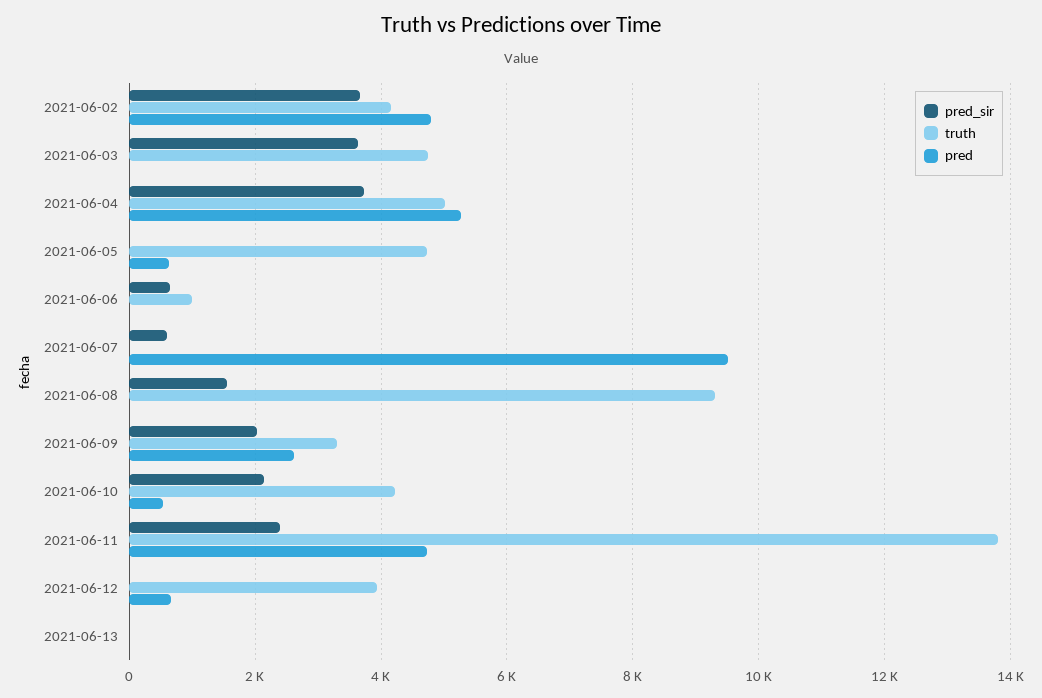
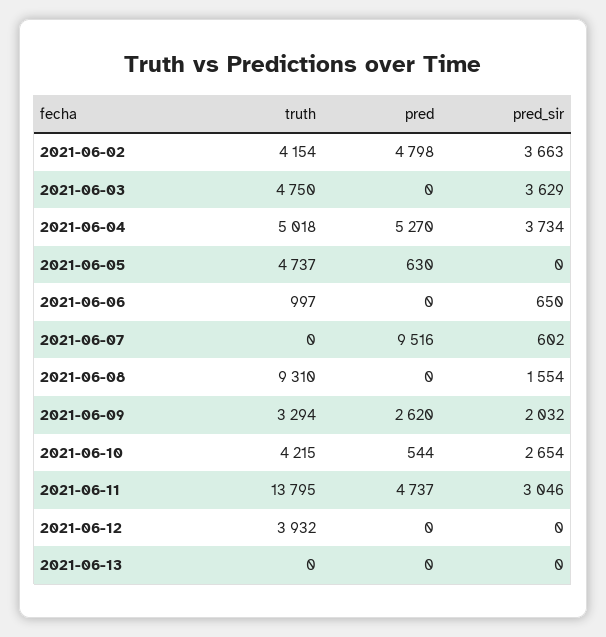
pred_sir, 2021-06-10: 2200 -> 2654
pred_sir, 2021-06-11: 2400 -> 3046
pred, 2021-06-12: 600 -> 0

